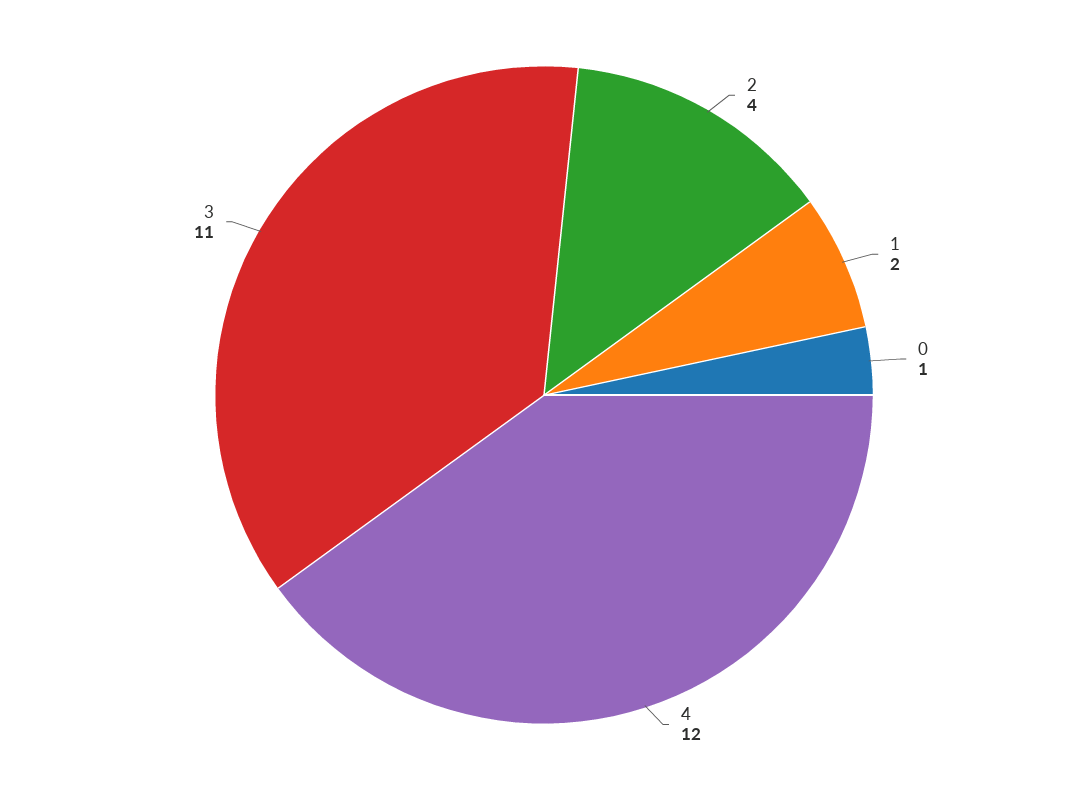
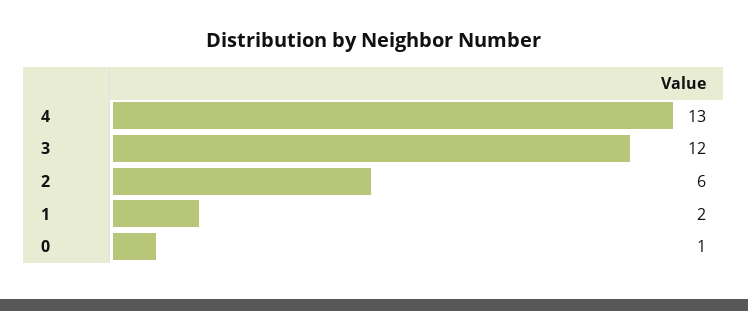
2: 4 -> 6
4: 12 -> 13
3: 11 -> 12

